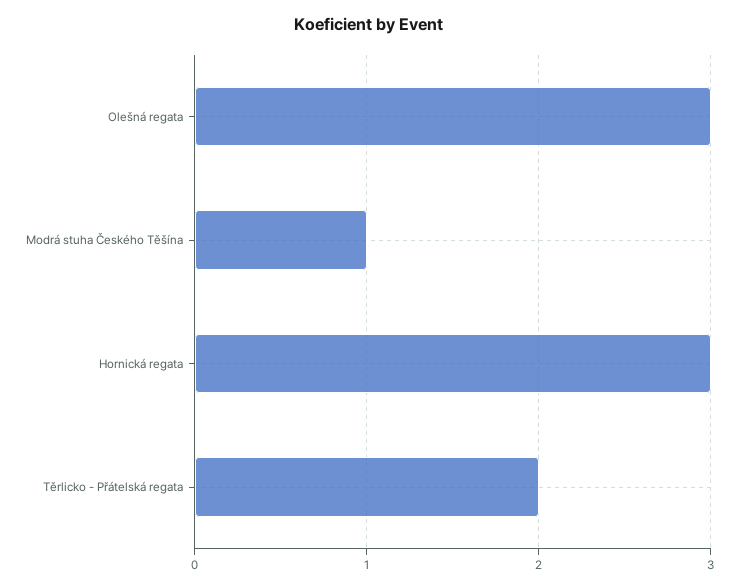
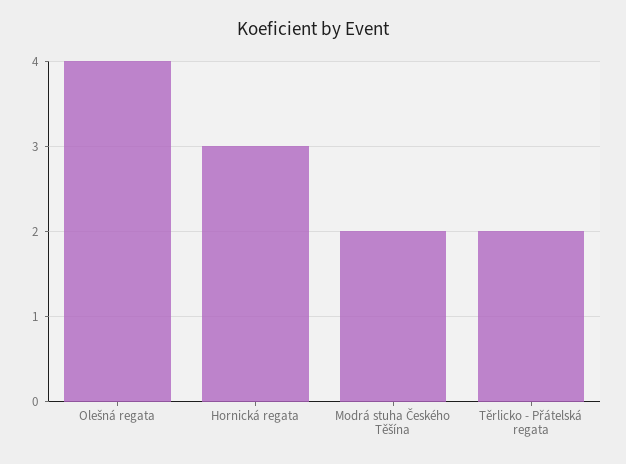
Olešná regata: 3 -> 4
Modrá stuha Českého Těšína: 1 -> 2

